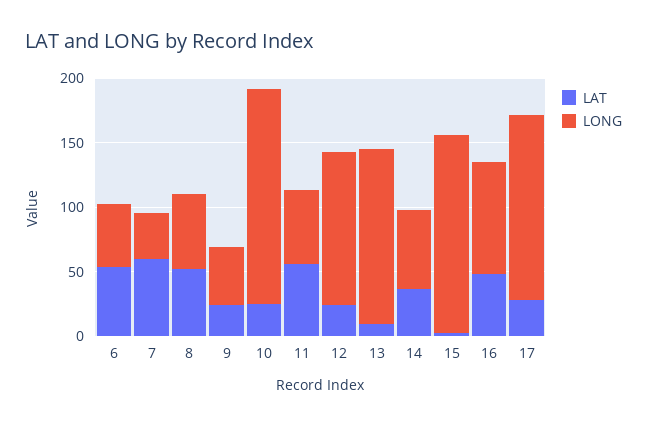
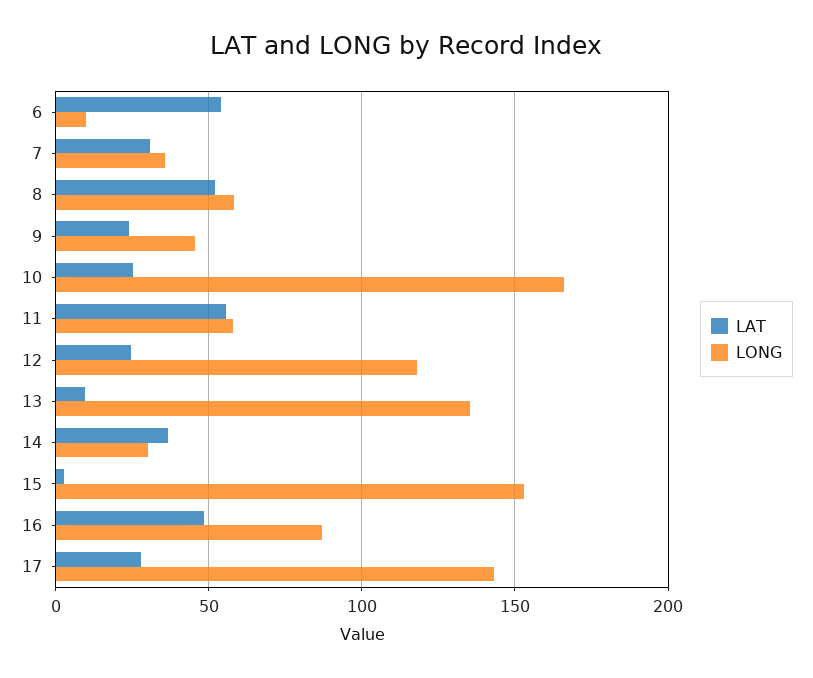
LONG, 6: 50 -> 10
LAT, 7: 60 -> 30
LONG, 14: 60 -> 30

